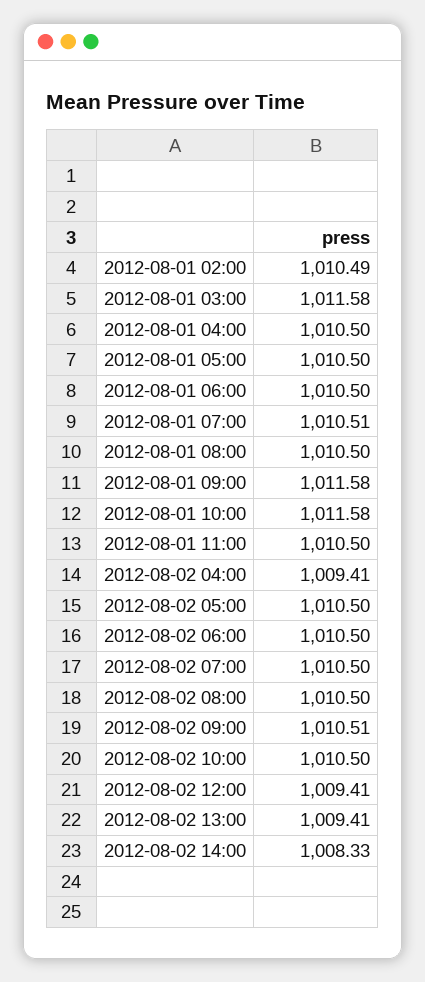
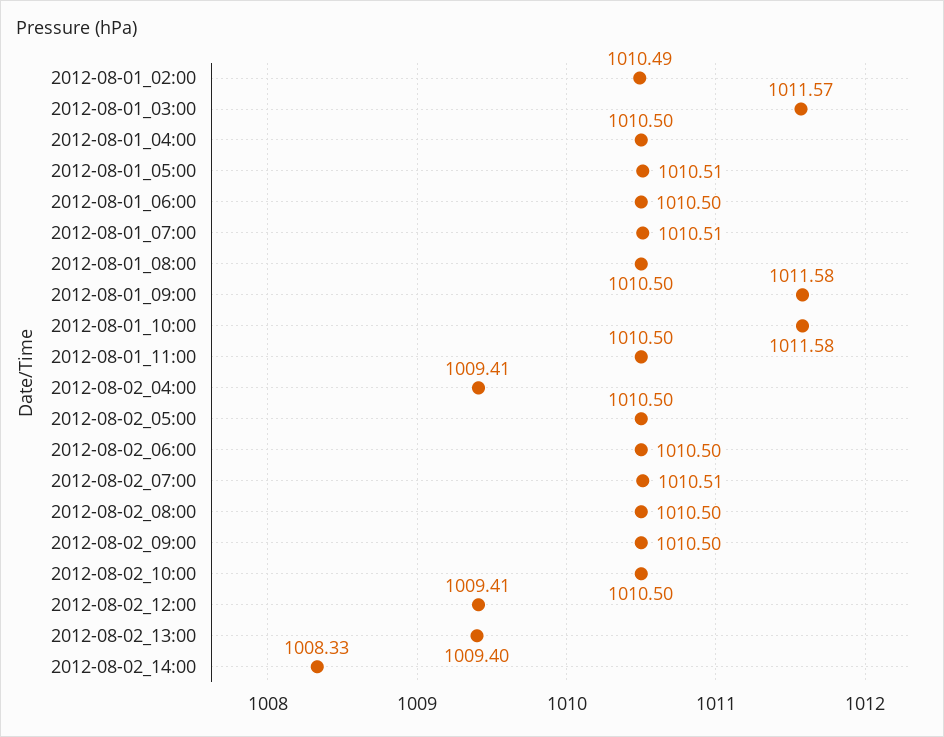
2012-08-01 03:00: 1011.58 -> 1011.57
2012-08-01 05:00: 1010.5 -> 1010.51
2012-08-02 07:00: 1010.5 -> 1010.51
2012-08-02 09:00: 1010.51 -> 1010.5
2012-08-02 13:00: 1009.41 -> 1009.4

